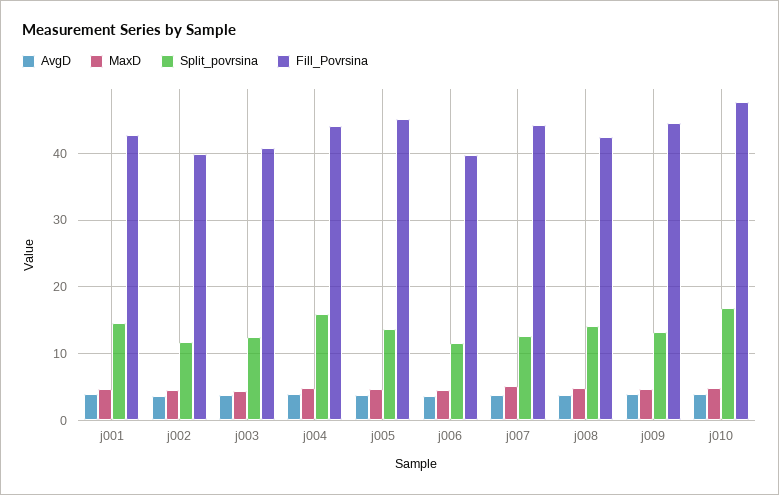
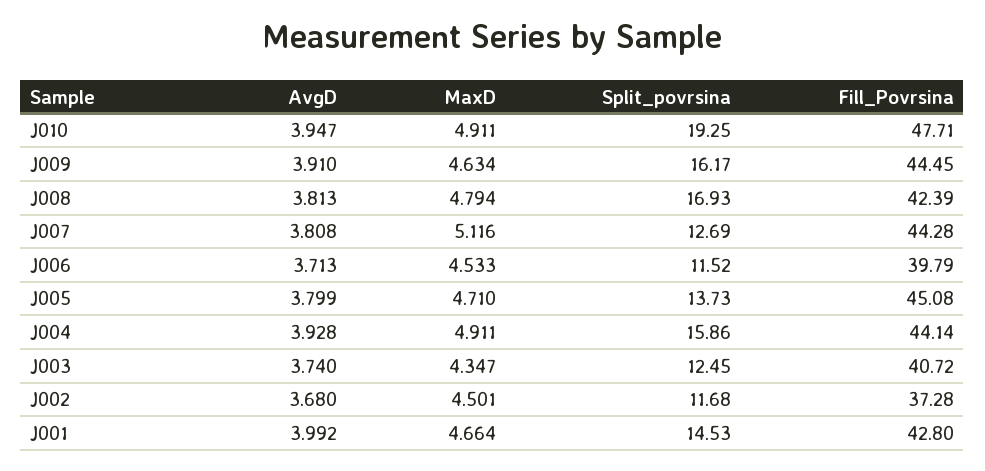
Fill_Povrsina, j002: 40 -> 37.28
Split_povrsina, j008: 14 -> 16.93
Split_povrsina, j009: 13 -> 16.17
Split_povrsina, j010: 17 -> 19.25

